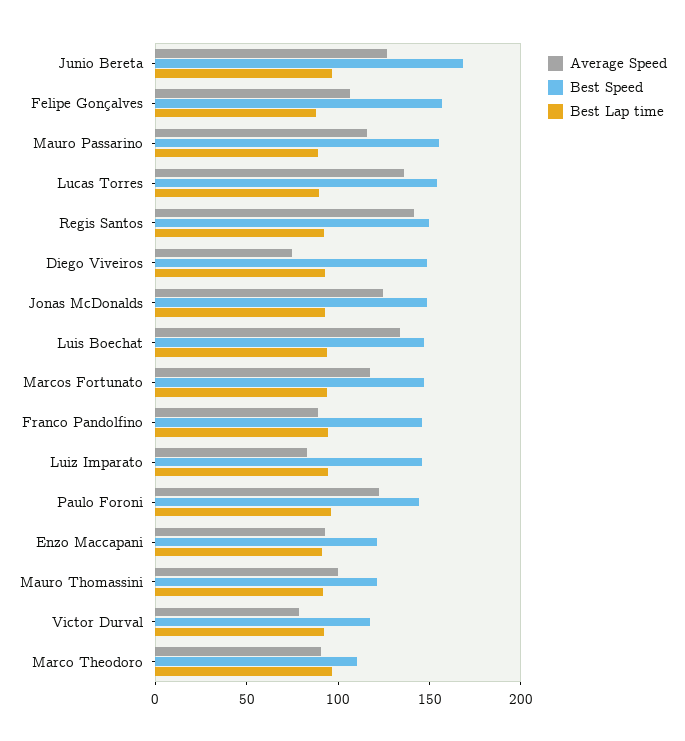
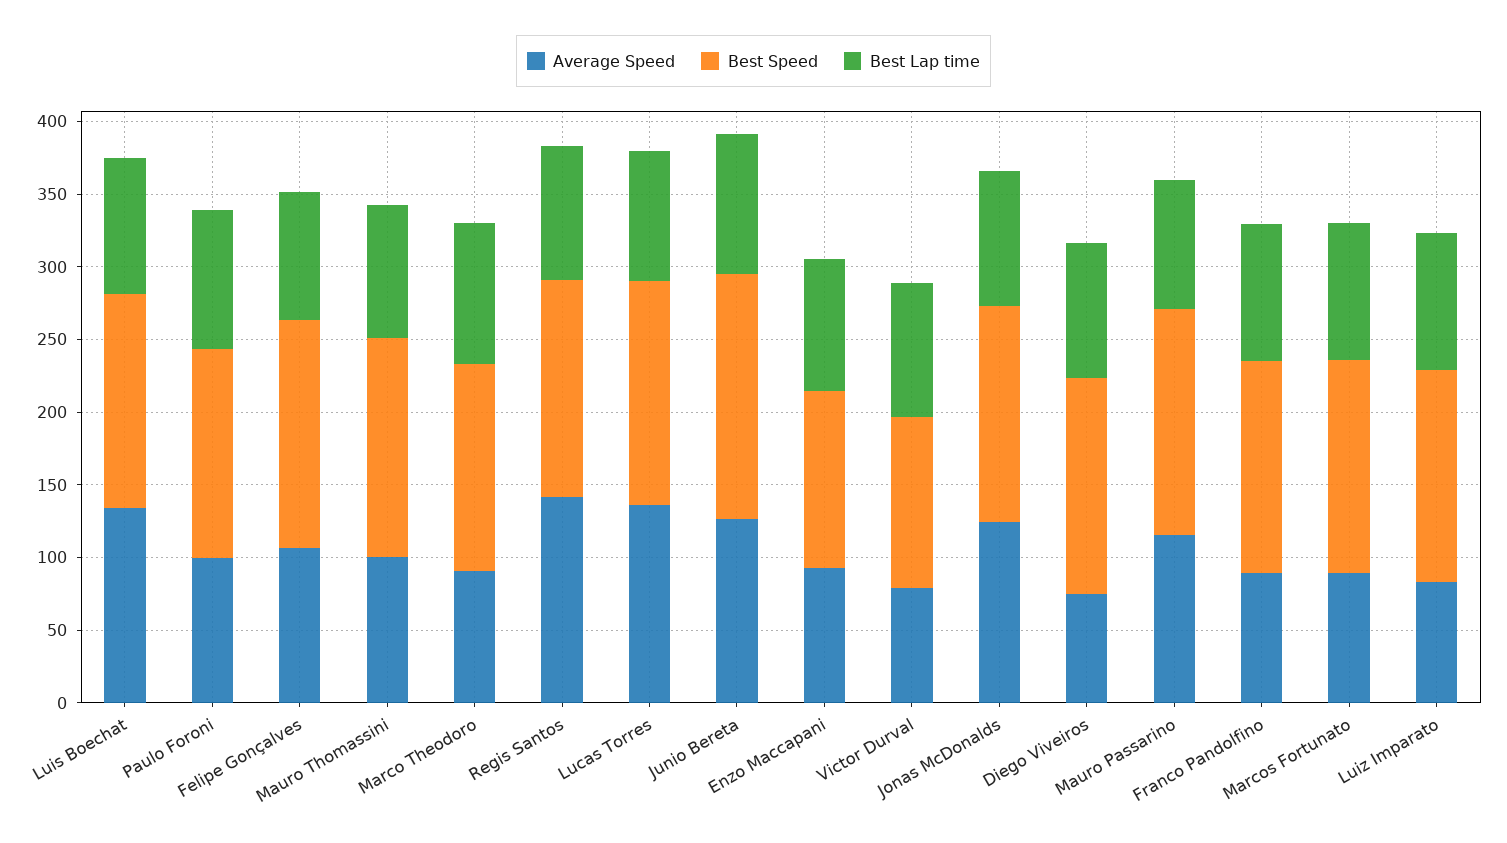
Average Speed, Marcos Fortunato: 120 -> 90
Average Speed, Paulo Foroni: 120 -> 100
Best Speed, Mauro Thomassini: 120 -> 150
Best Speed, Marco Theodoro: 110 -> 140

